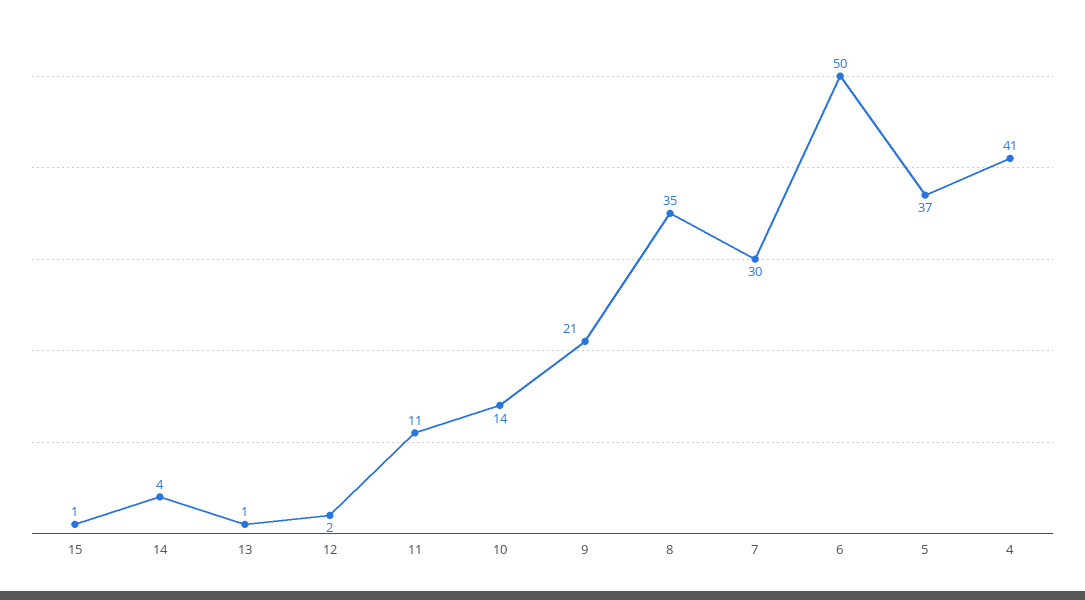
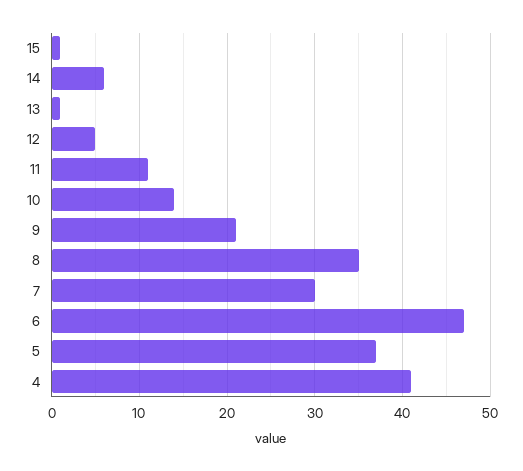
14: 4 -> 6
12: 2 -> 5
6: 50 -> 47

